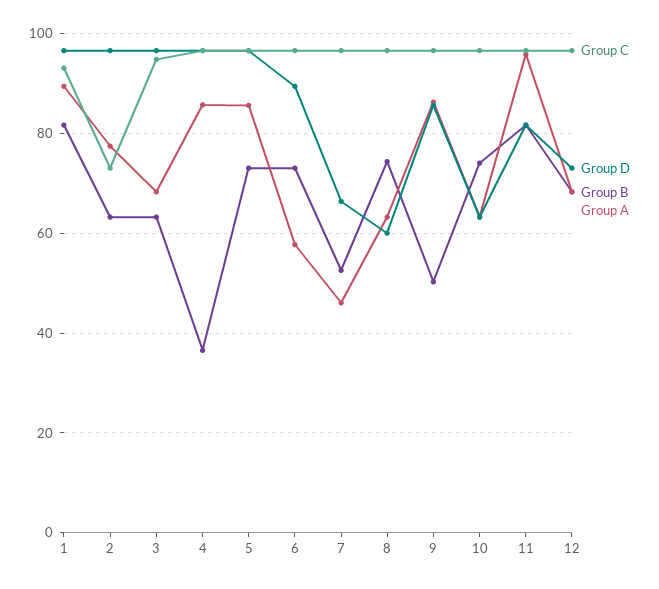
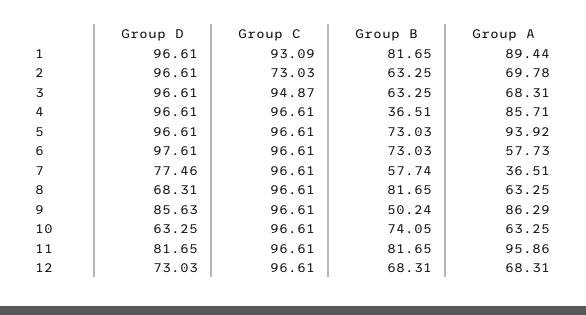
Group A, 2: 78 -> 69.78
Group A, 5: 86 -> 93.92
Group D, 6: 90 -> 97.61
Group D, 7: 66 -> 77.46
Group B, 7: 52 -> 57.74
Group A, 7: 46 -> 36.51
Group D, 8: 60 -> 68.31
Group B, 8: 74 -> 81.65

